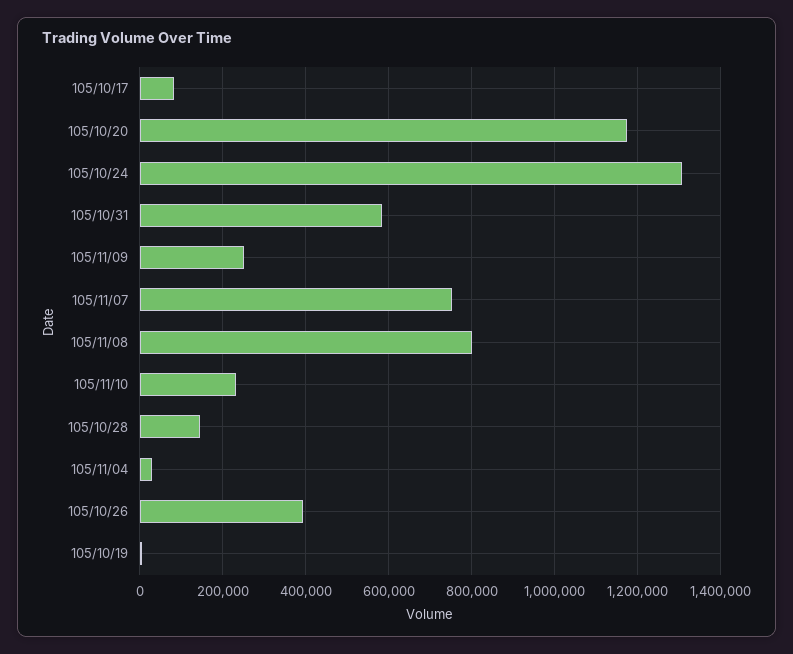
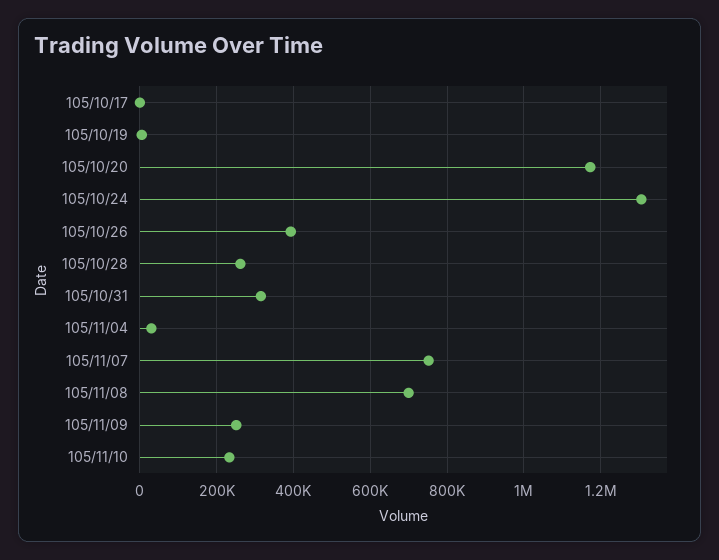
105/10/17: 80000 -> 0
105/10/31: 580000 -> 320000
105/11/08: 800000 -> 700000
105/10/28: 140000 -> 260000

